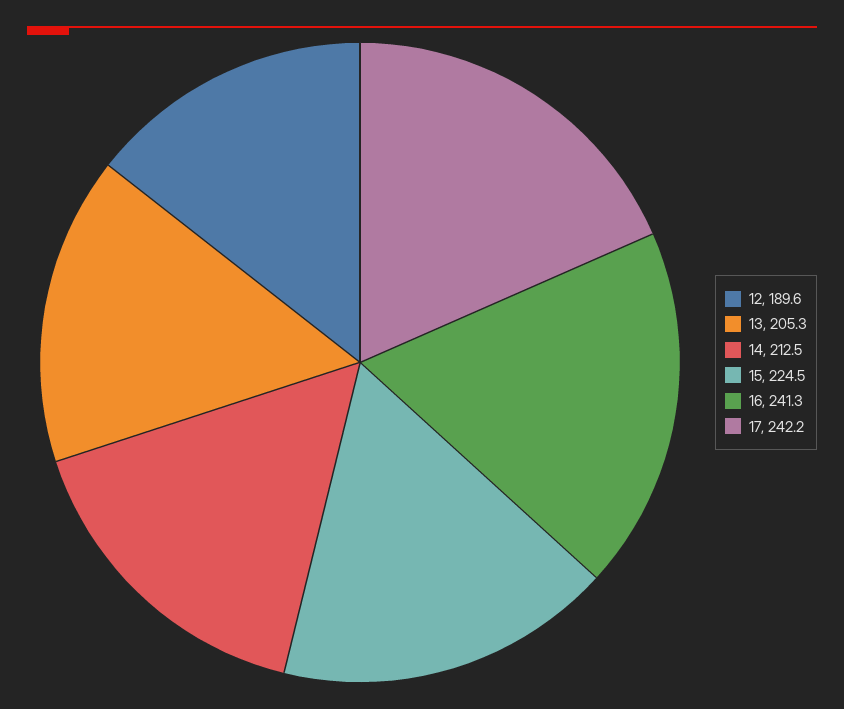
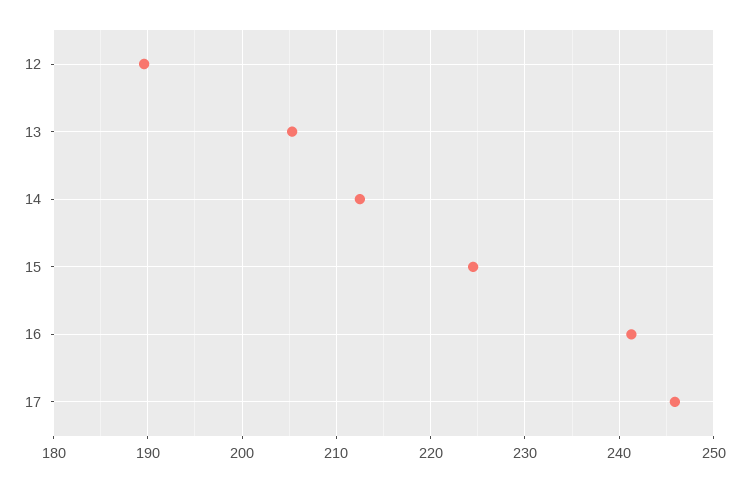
17: 242.2 -> 246

